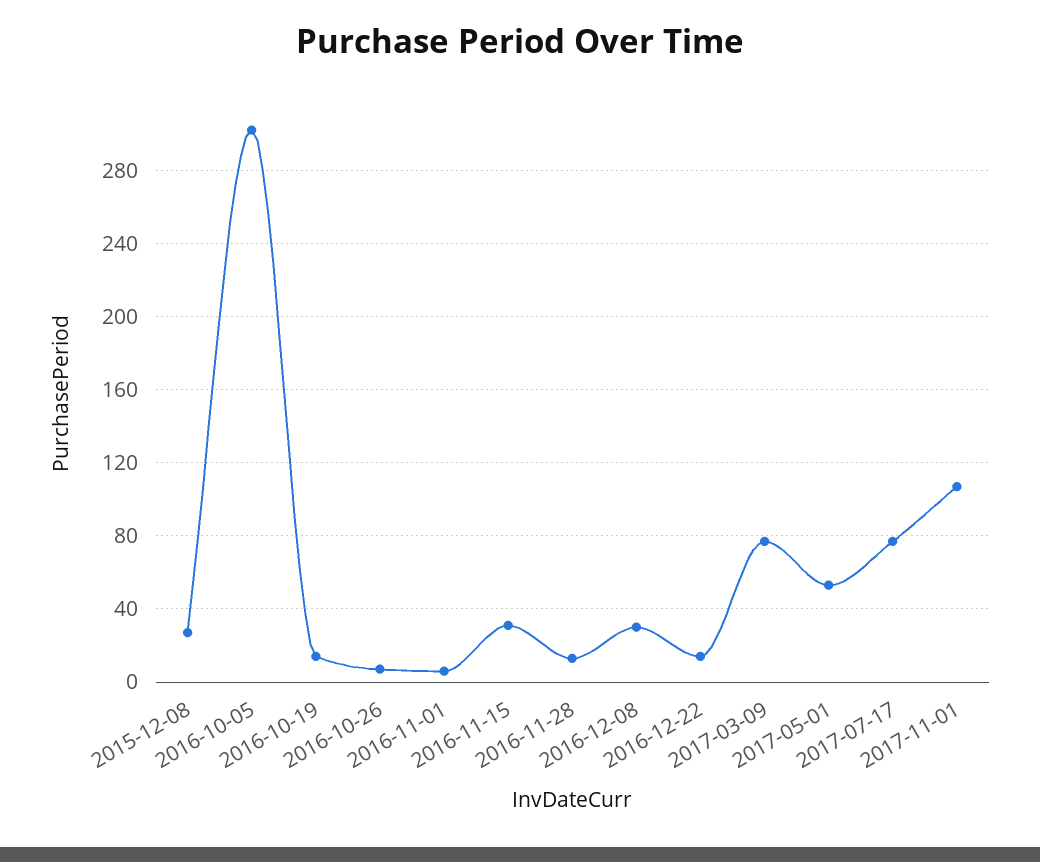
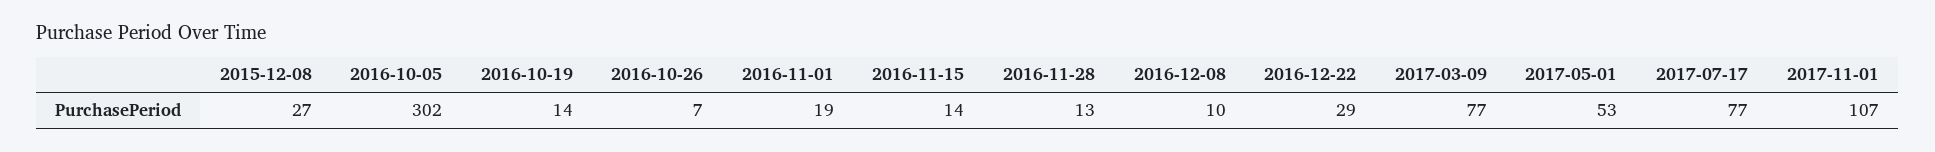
2016-11-01: 5 -> 19
2016-11-15: 30 -> 14
2016-12-08: 30 -> 10
2016-12-22: 15 -> 29

